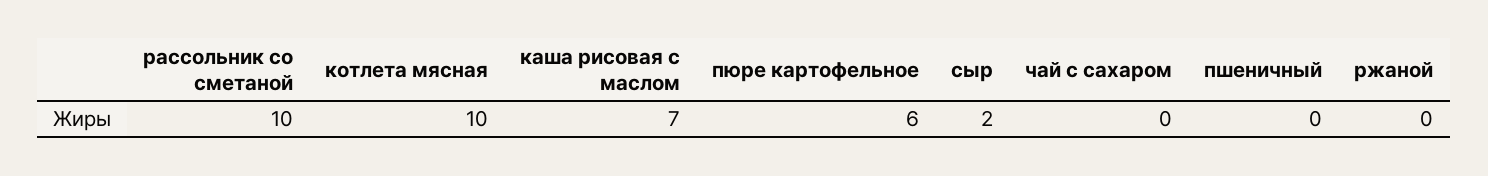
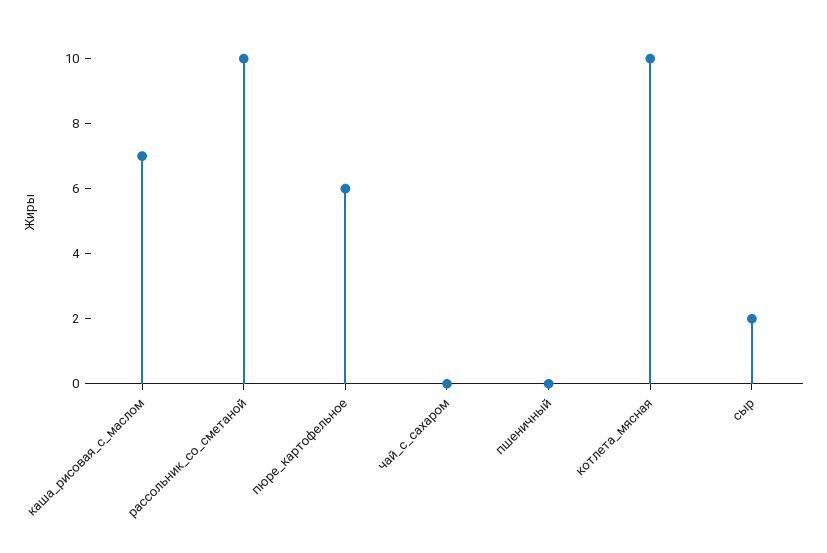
ржаной: 0 -> none

